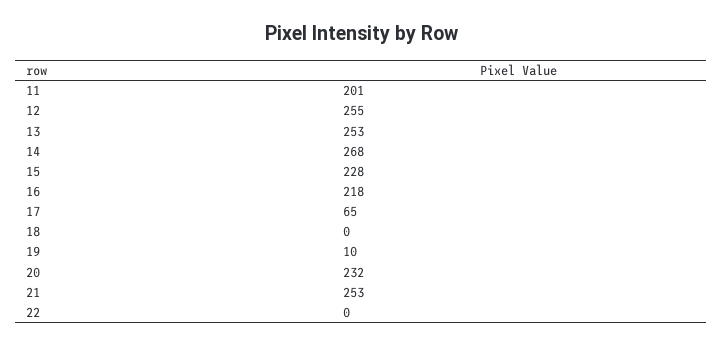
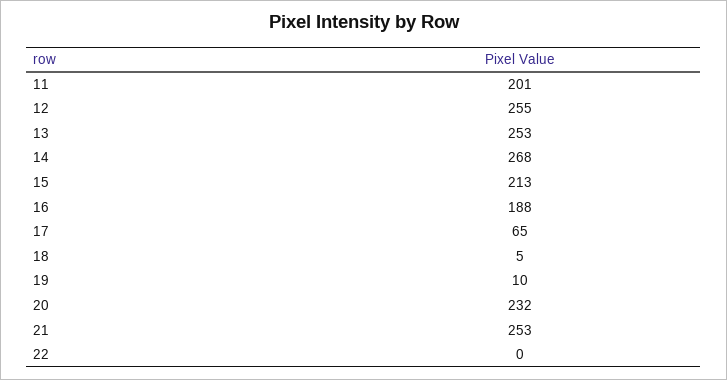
15: 228 -> 213
16: 218 -> 188
18: 0 -> 5

